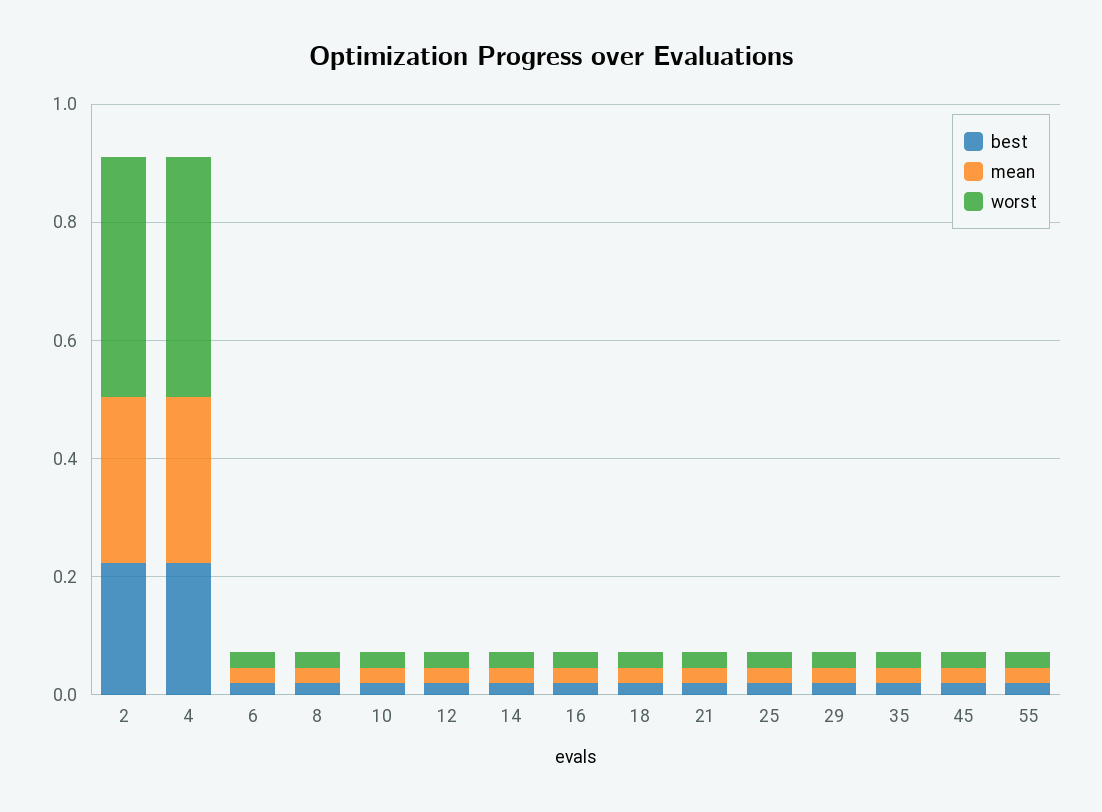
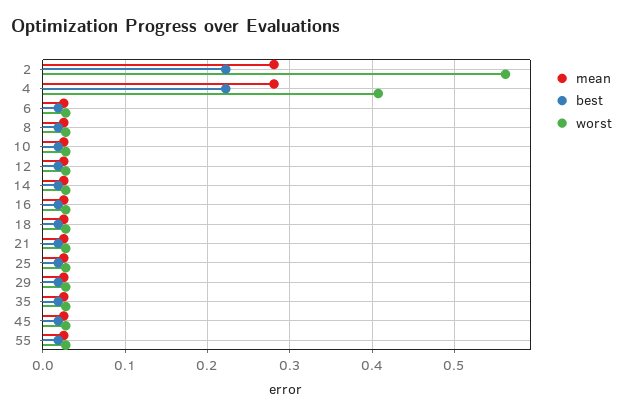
worst, 2: 0.4 -> 0.56

